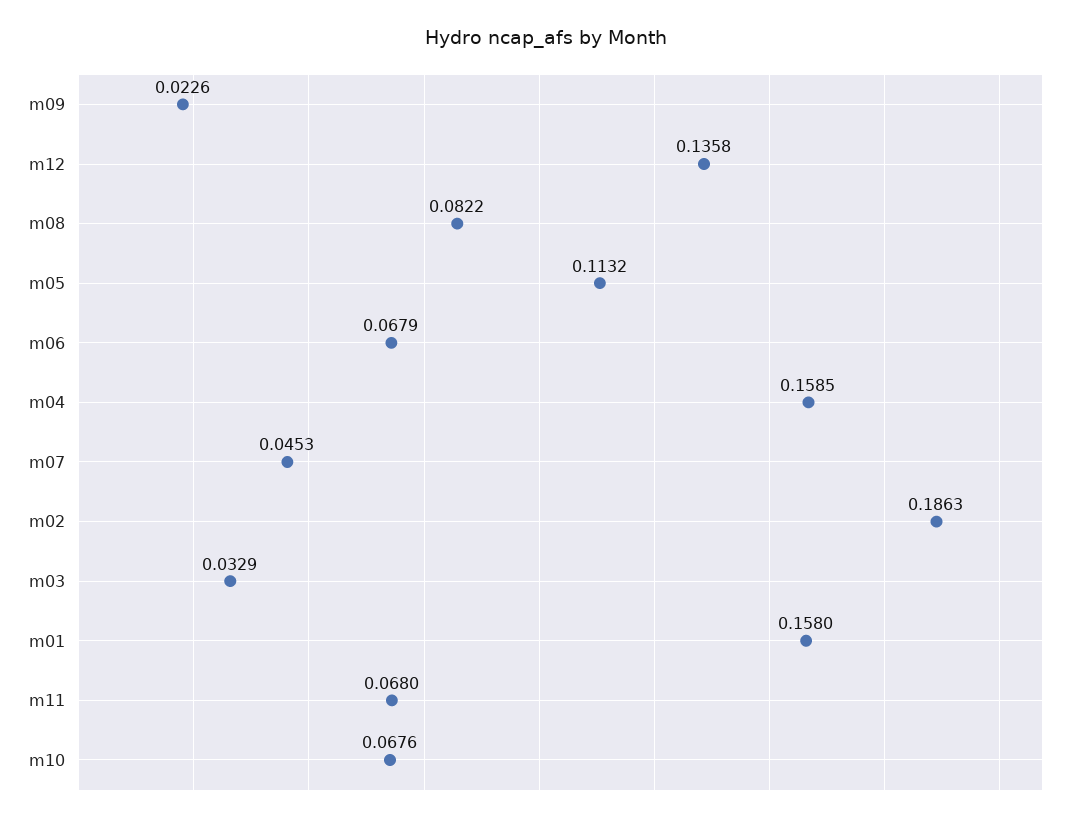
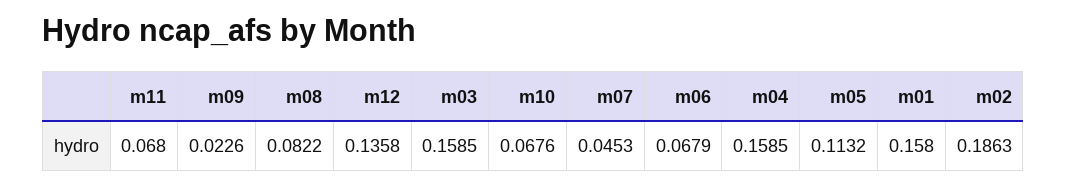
m03: 0.0329 -> 0.1585

